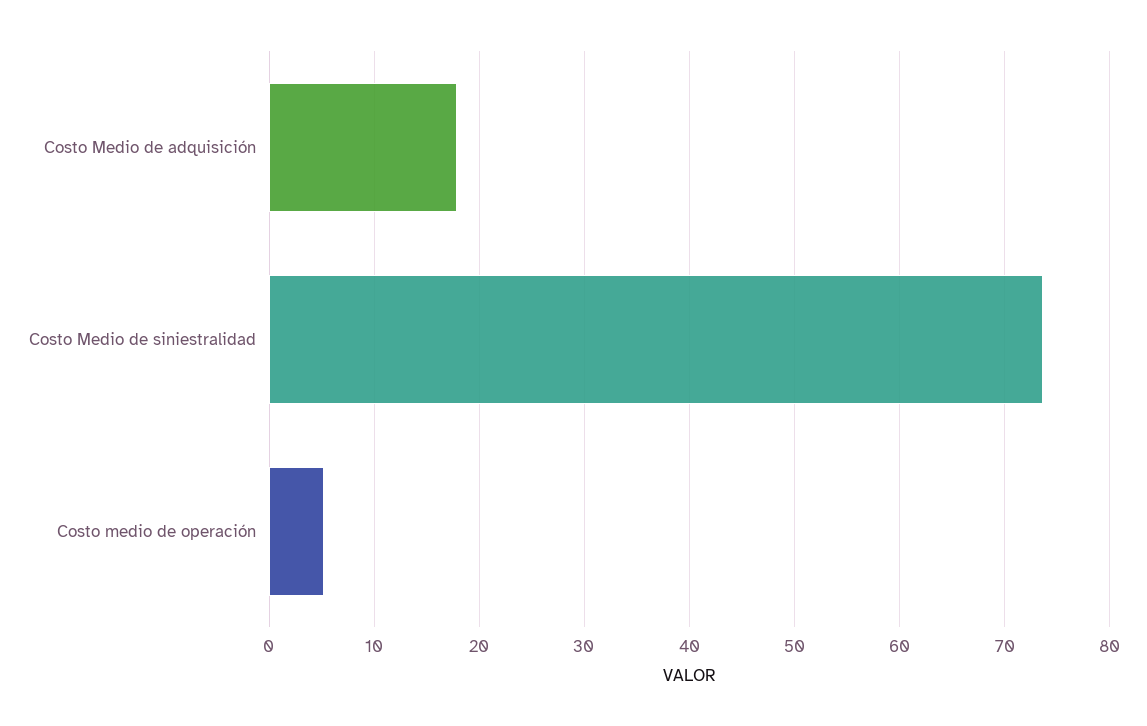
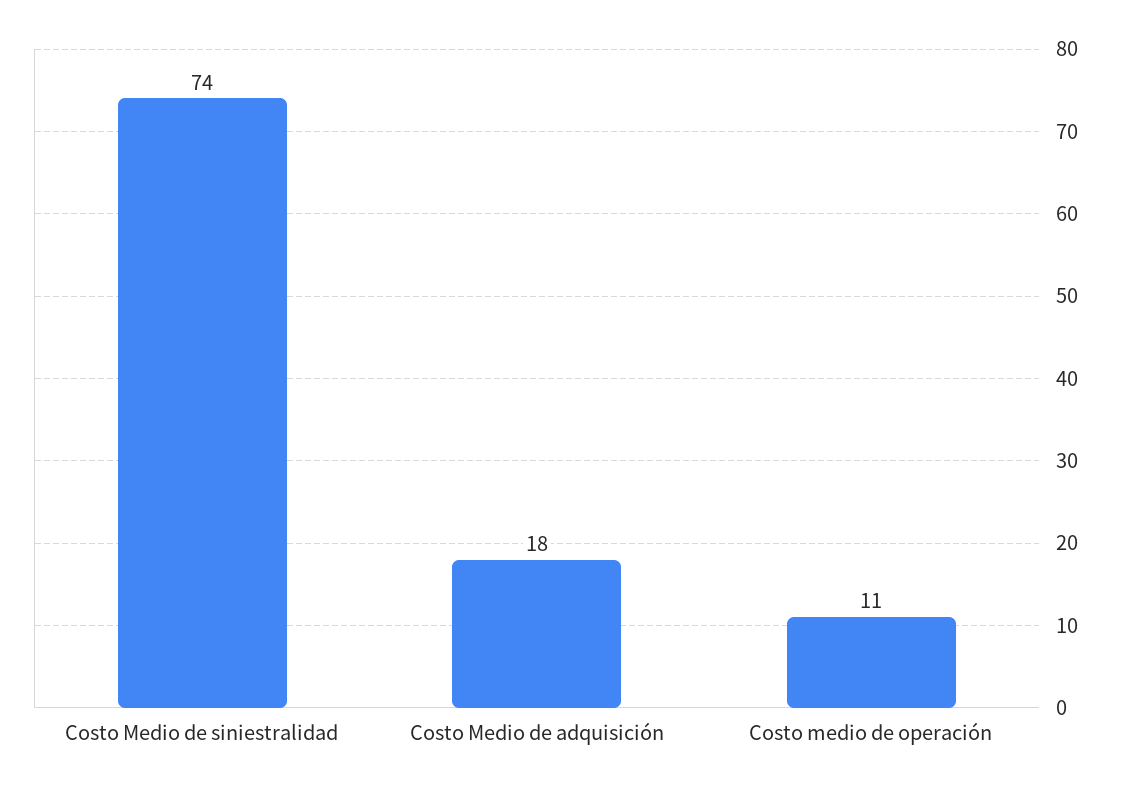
Costo medio de operación: 5 -> 11

